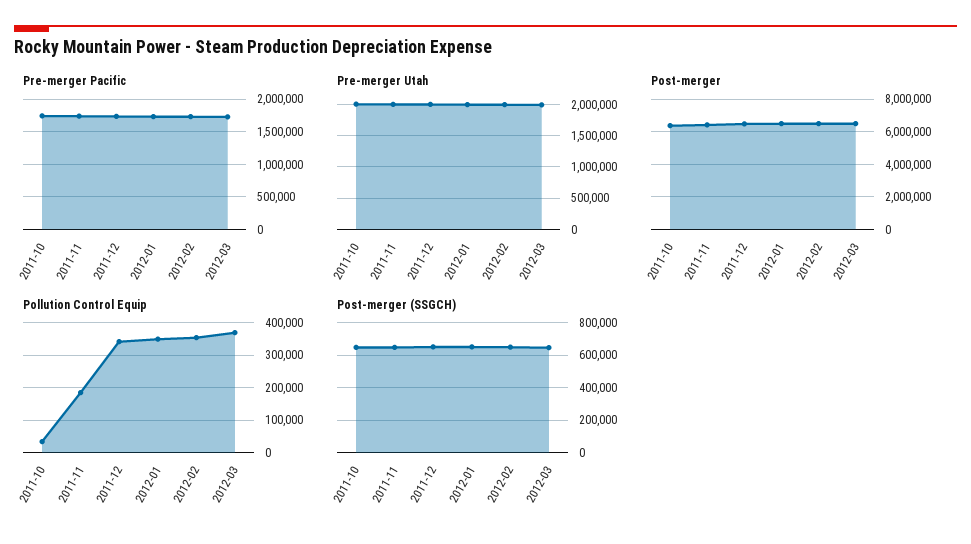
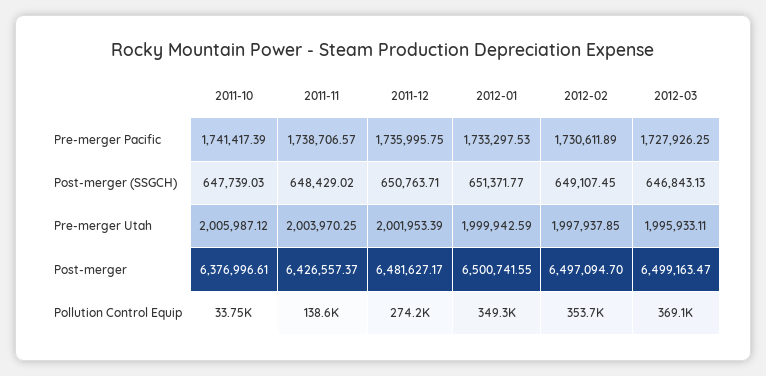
Pollution Control Equip, 2011-11: 180000 -> 138600
Pollution Control Equip, 2011-12: 340000 -> 274200

